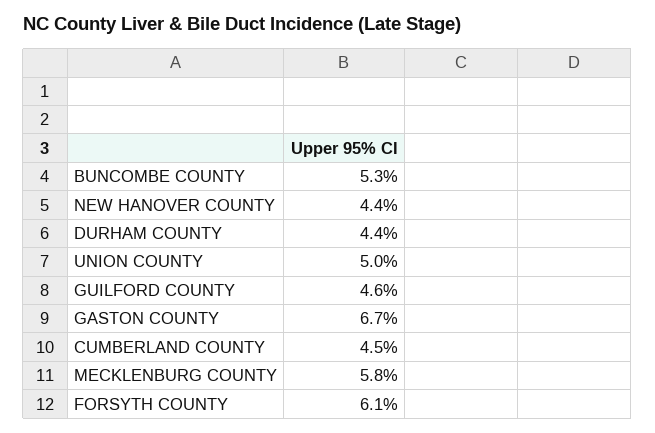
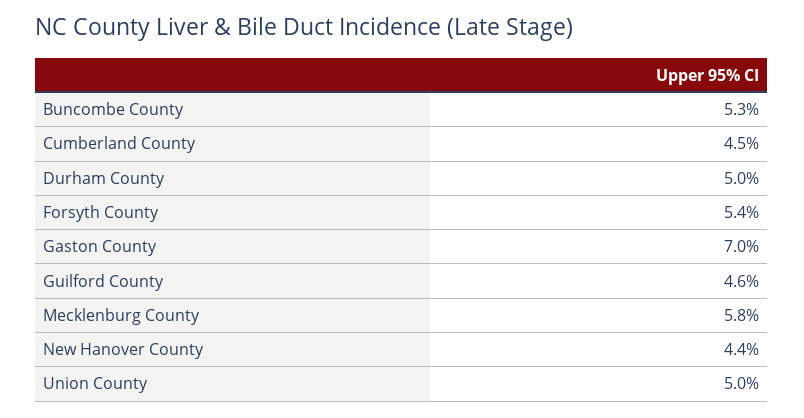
DURHAM COUNTY: 4.4 -> 5
GASTON COUNTY: 6.7 -> 7
FORSYTH COUNTY: 6.1 -> 5.4

